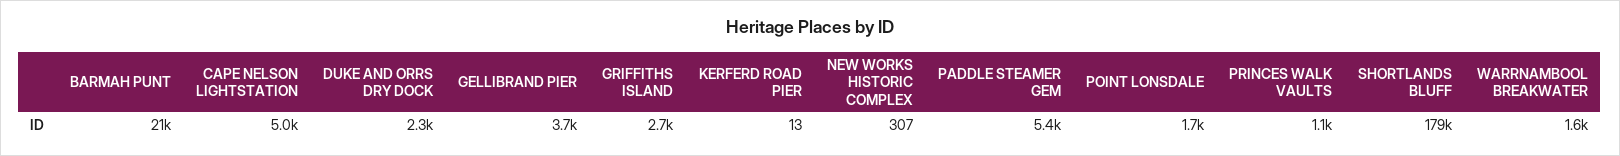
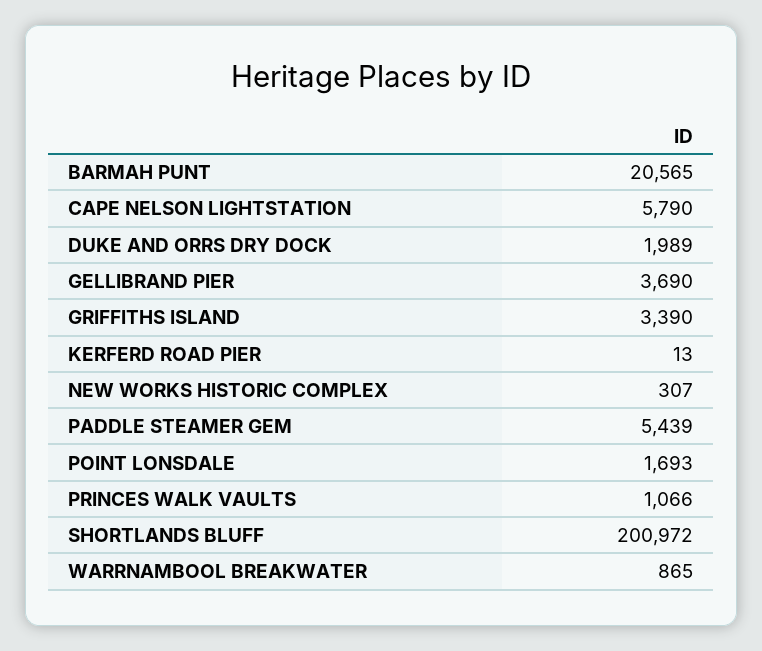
CAPE NELSON LIGHTSTATION: 5000 -> 5790
DUKE AND ORRS DRY DOCK: 2300 -> 1989
GRIFFITHS ISLAND: 2700 -> 3390
SHORTLANDS BLUFF: 179000 -> 200972
WARRNAMBOOL BREAKWATER: 1600 -> 865

